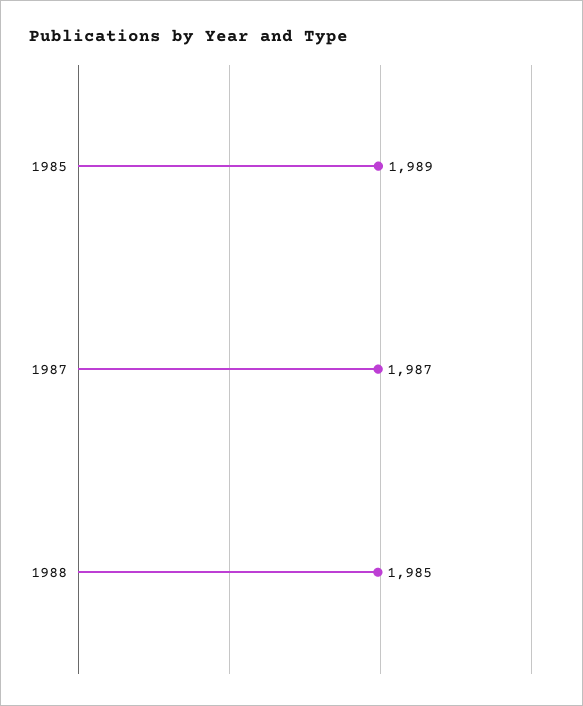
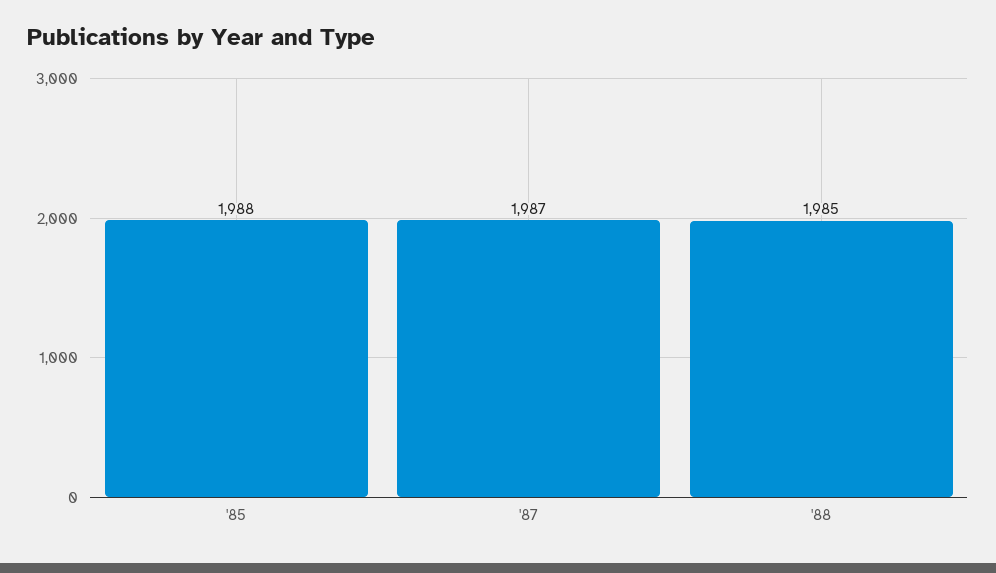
1985: 1989 -> 1988

